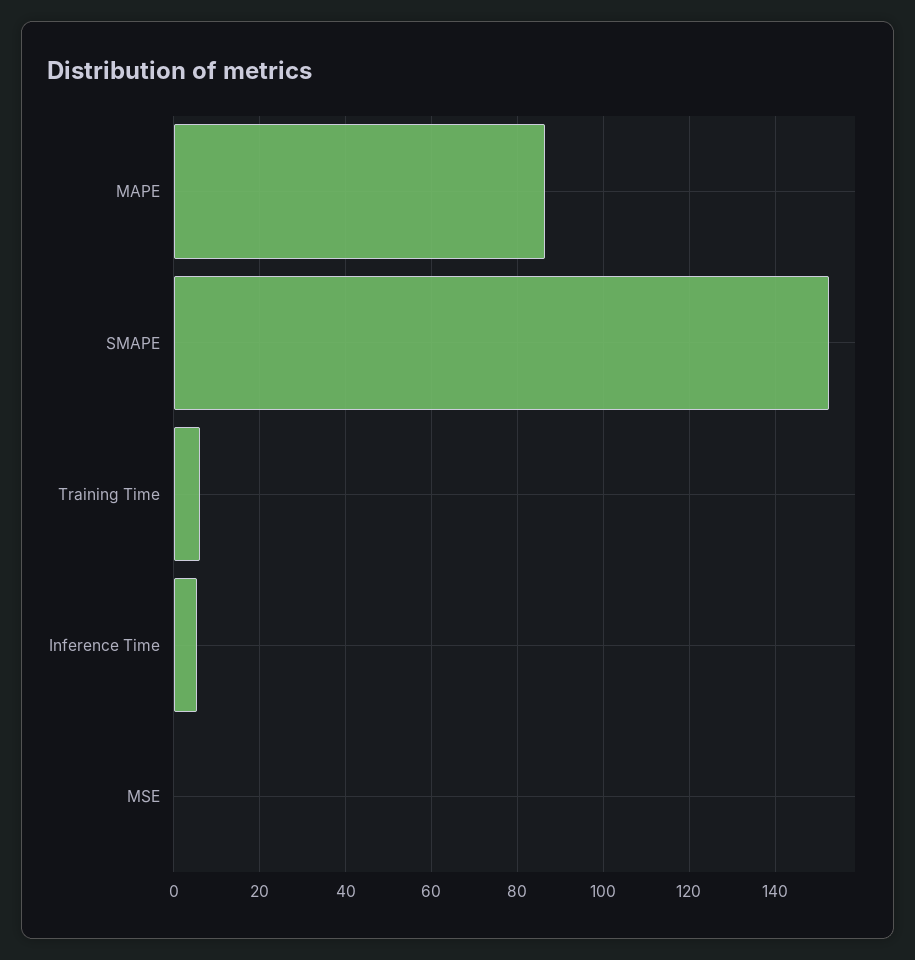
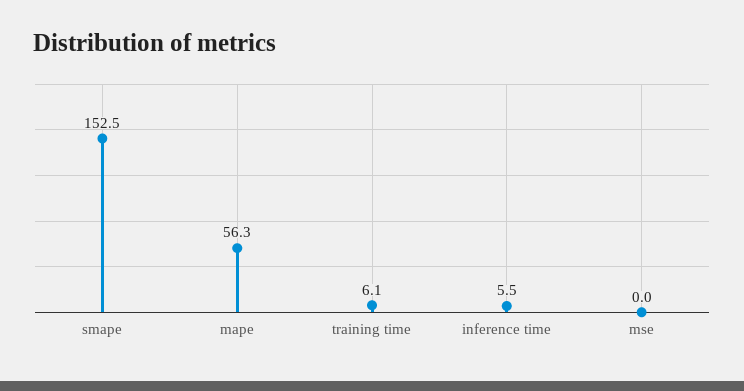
MAPE: 86 -> 56.3

